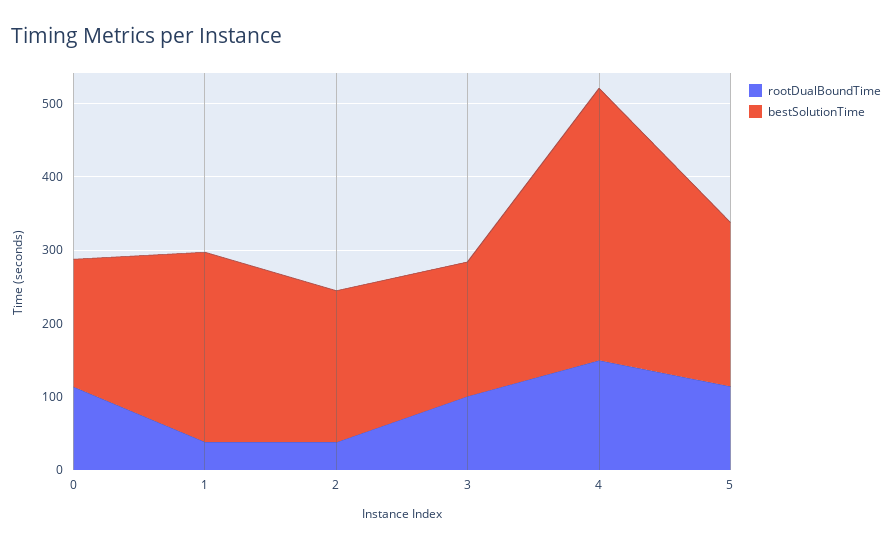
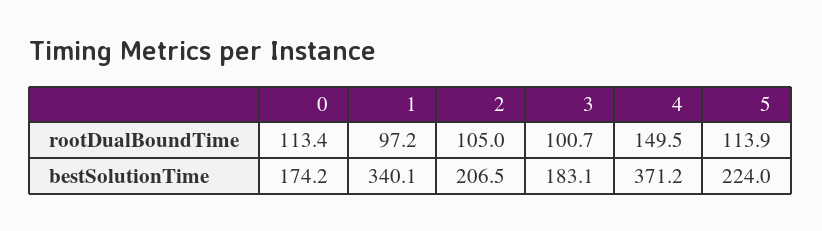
rootDualBoundTime, 1: 40 -> 97.2
bestSolutionTime, 1: 260 -> 340.1
rootDualBoundTime, 2: 40 -> 105

